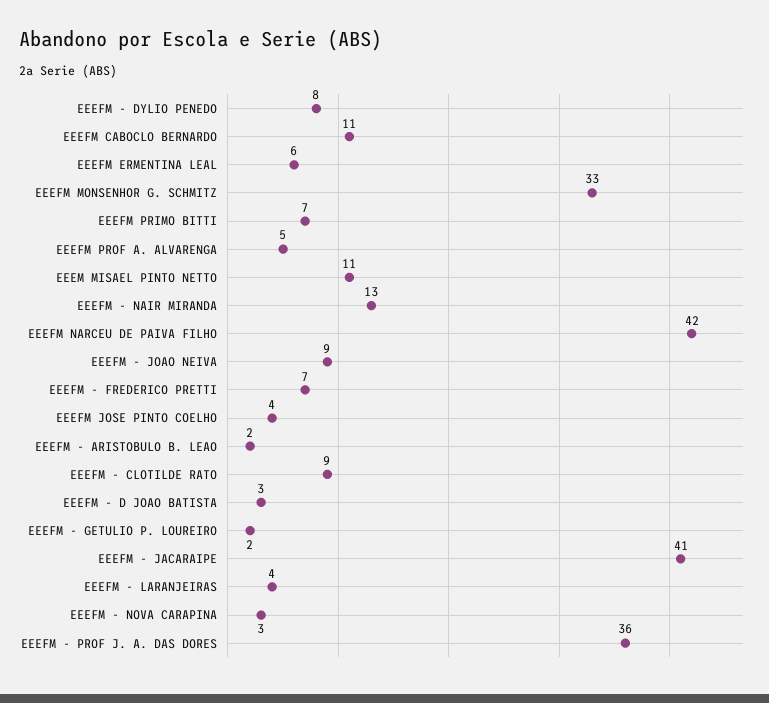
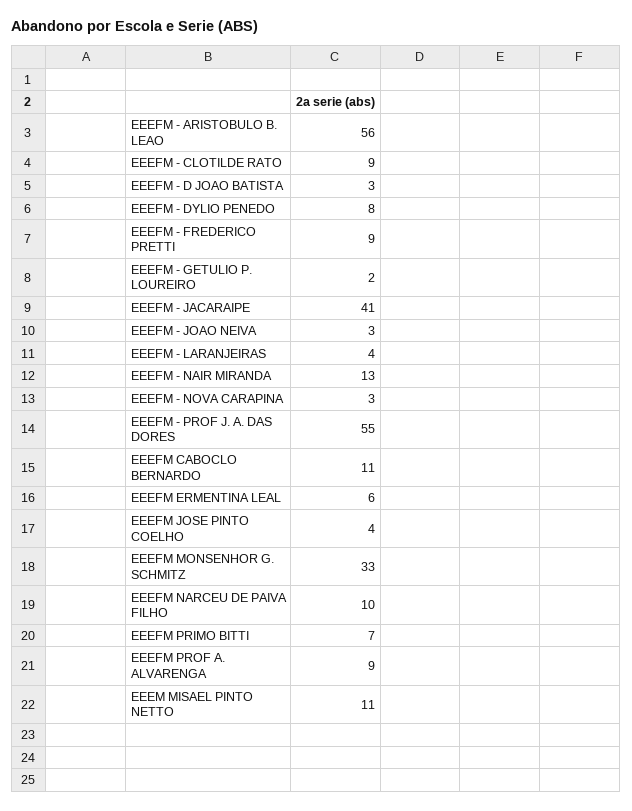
EEEFM PROF A. ALVARENGA: 5 -> 9
EEEFM NARCEU DE PAIVA FILHO: 42 -> 10
EEEFM - JOAO NEIVA: 9 -> 3
EEEFM - FREDERICO PRETTI: 7 -> 9
EEEFM - ARISTOBULO B. LEAO: 2 -> 56
EEEFM - PROF J. A. DAS DORES: 36 -> 55

